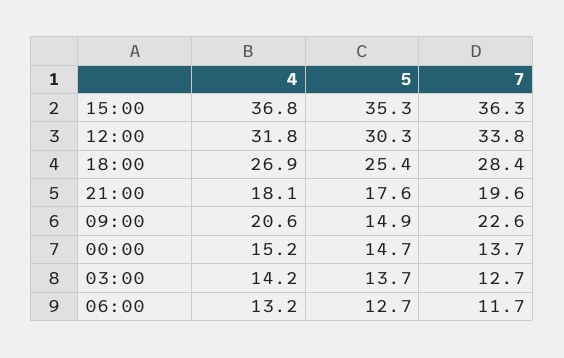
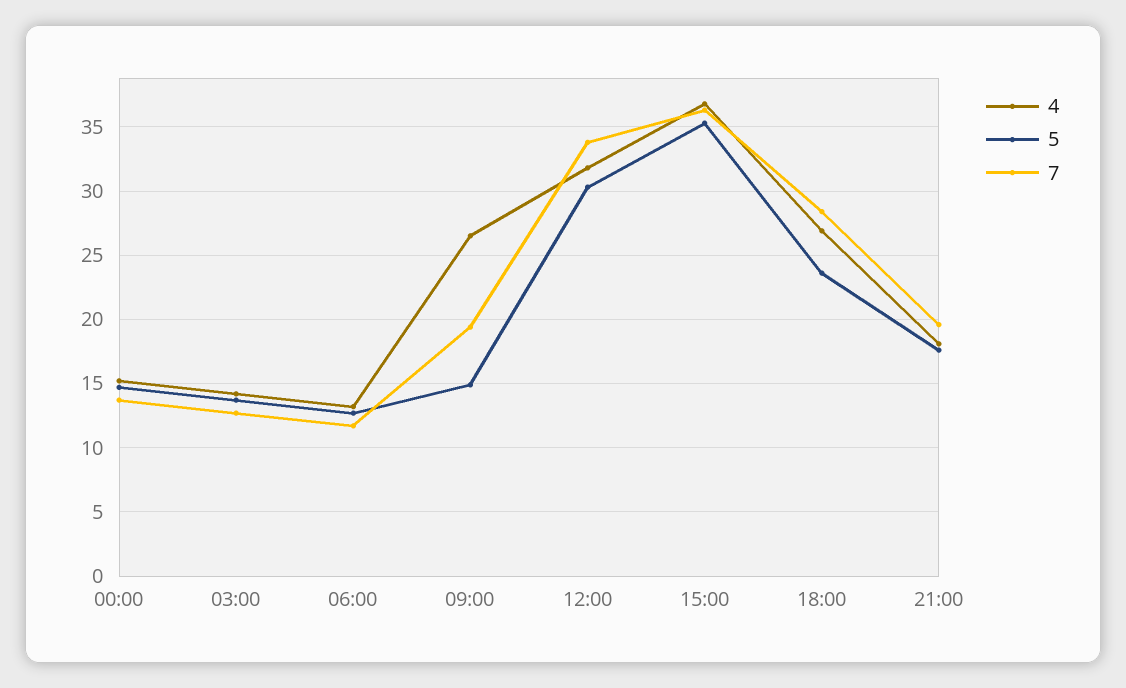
5, 18:00: 25.4 -> 23.5
4, 09:00: 20.6 -> 26.5
7, 09:00: 22.6 -> 19.5

